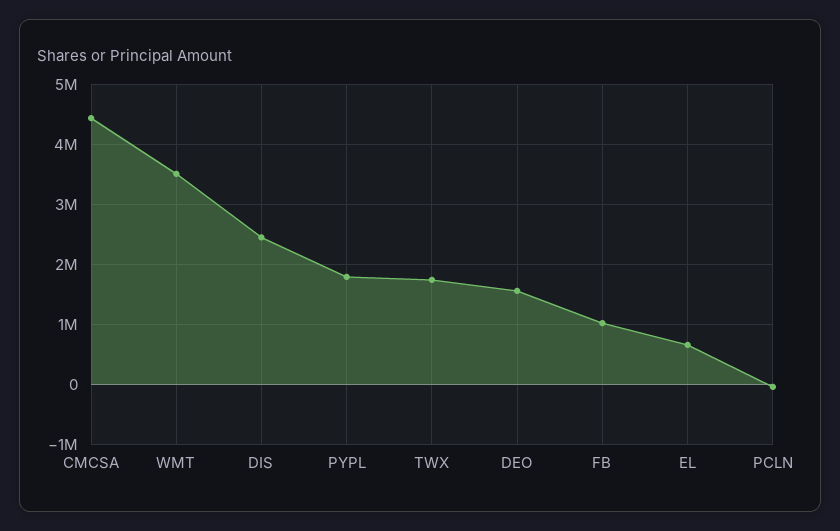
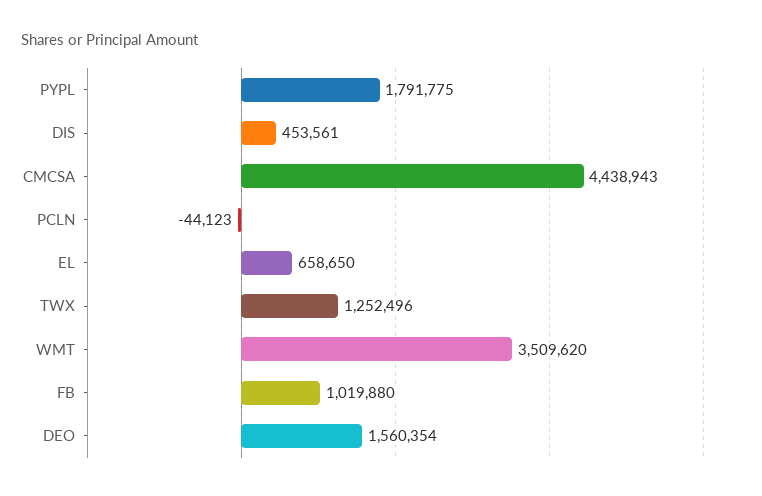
DIS: 2400000 -> 453561
TWX: 1800000 -> 1252496

